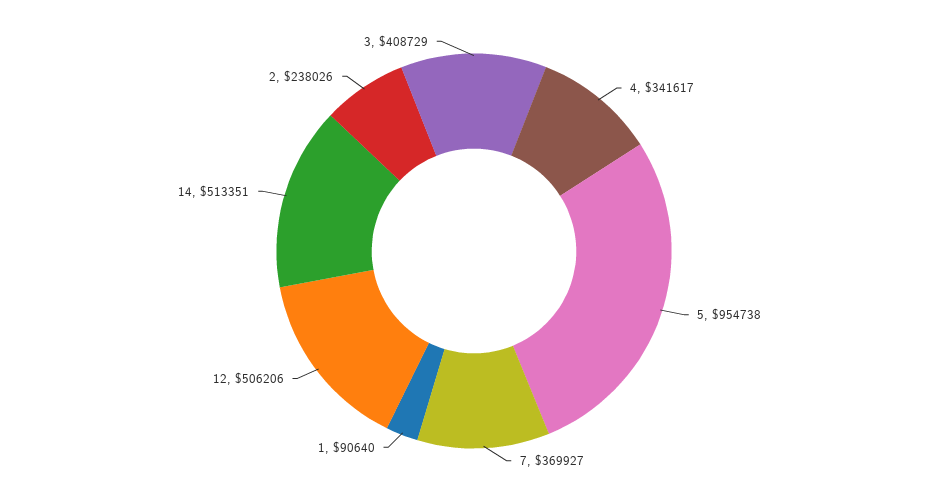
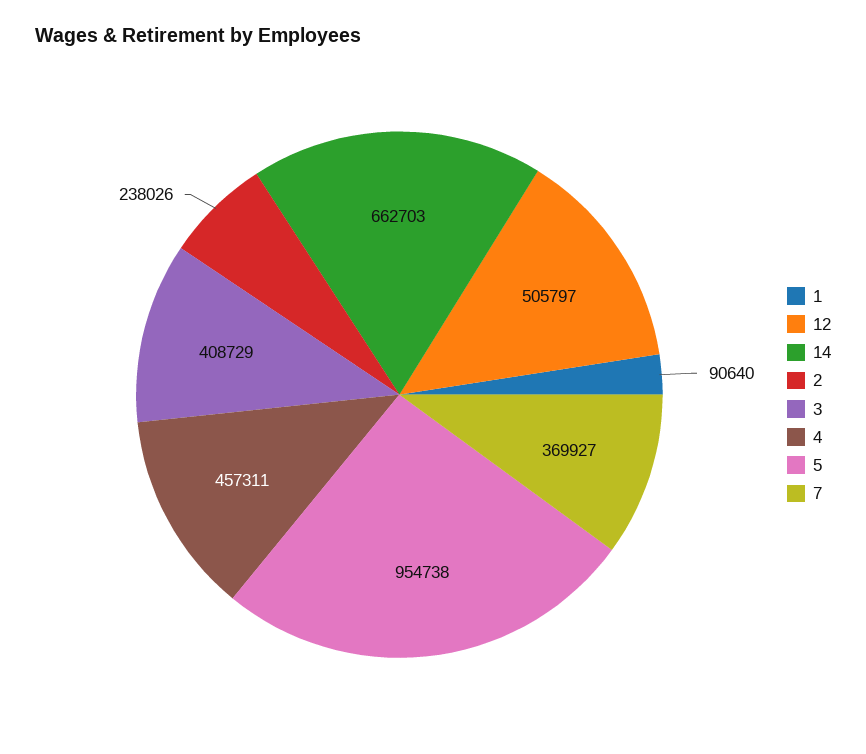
4: 341617 -> 457311
12: 506206 -> 505797
14: 513351 -> 662703

